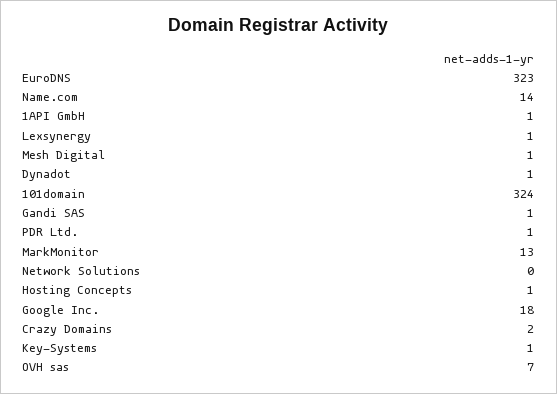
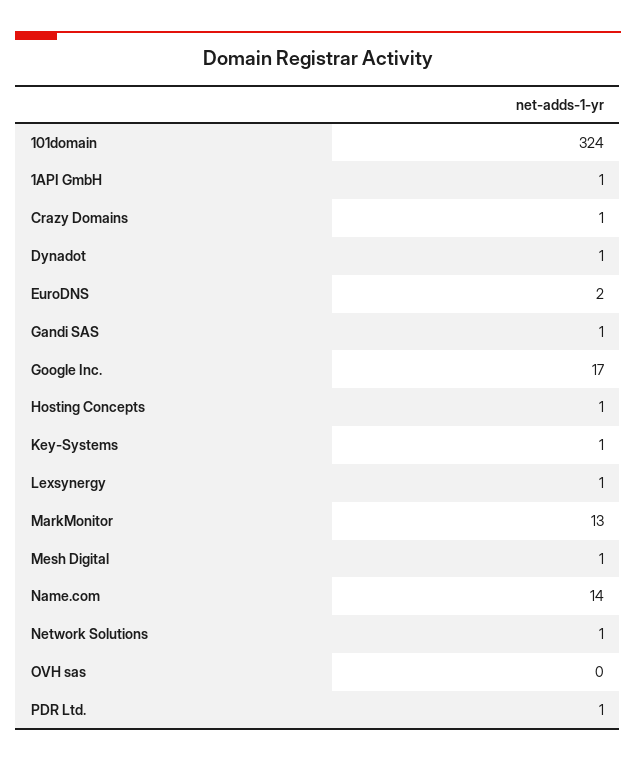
EuroDNS: 323 -> 2
Network Solutions: 0 -> 1
Google Inc.: 18 -> 17
Crazy Domains: 2 -> 1
OVH sas: 7 -> 0

